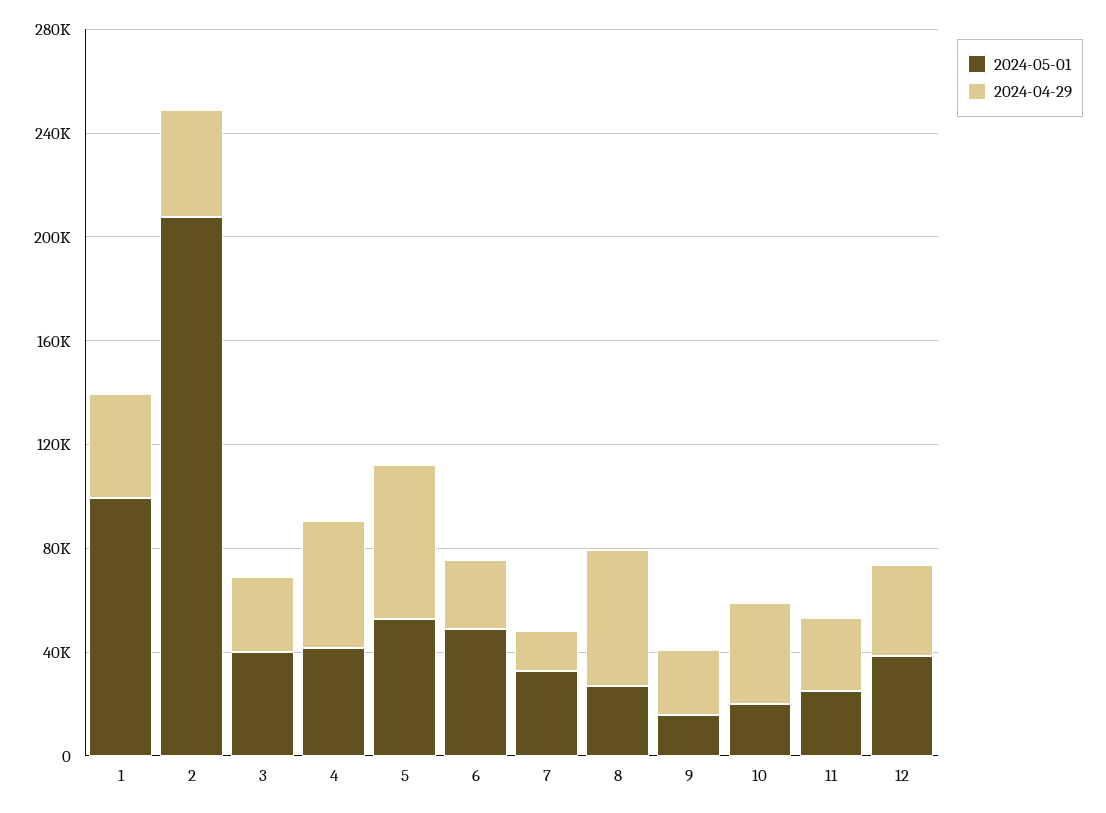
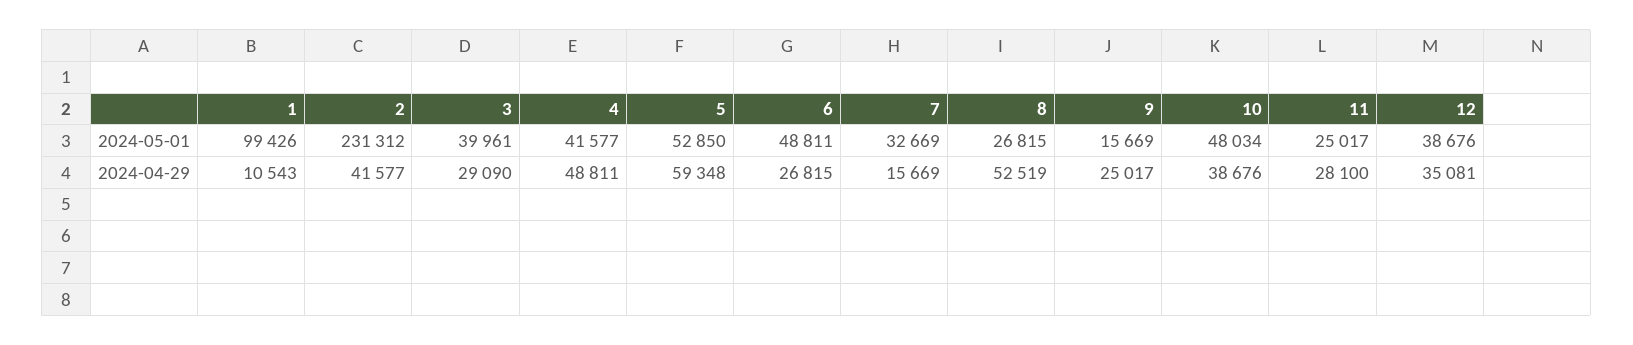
2024-04-29, 1: 40000 -> 10543
2024-05-01, 2: 210000 -> 231312
2024-05-01, 10: 20000 -> 48034

